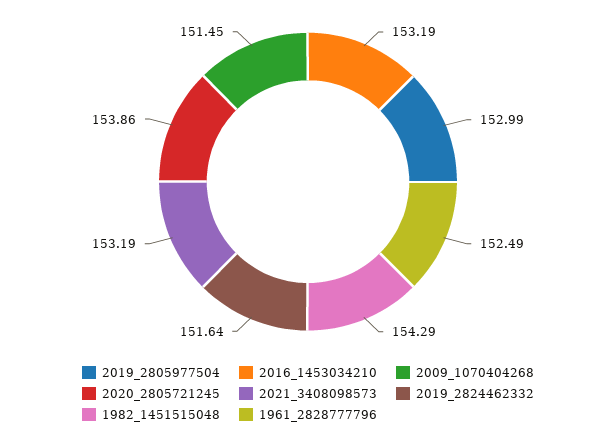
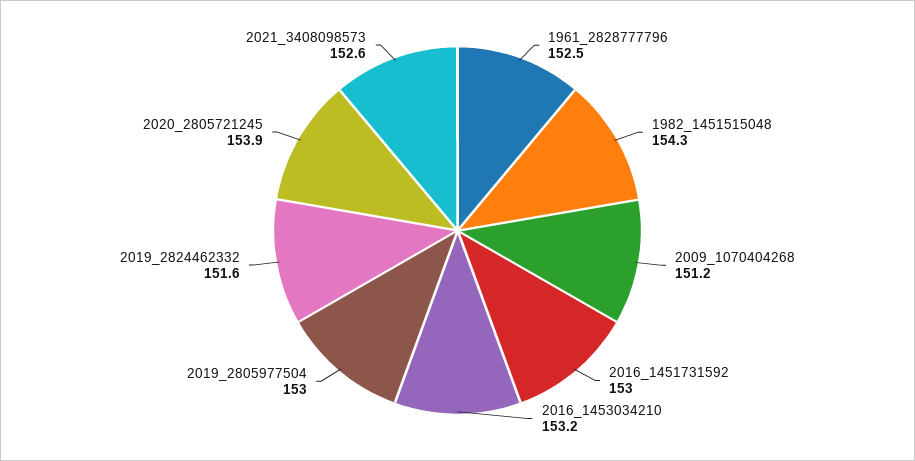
2009_1070404268: 151.45 -> 151.2
2021_3408098573: 153.19 -> 152.6
2016_1451731592: none -> 153

